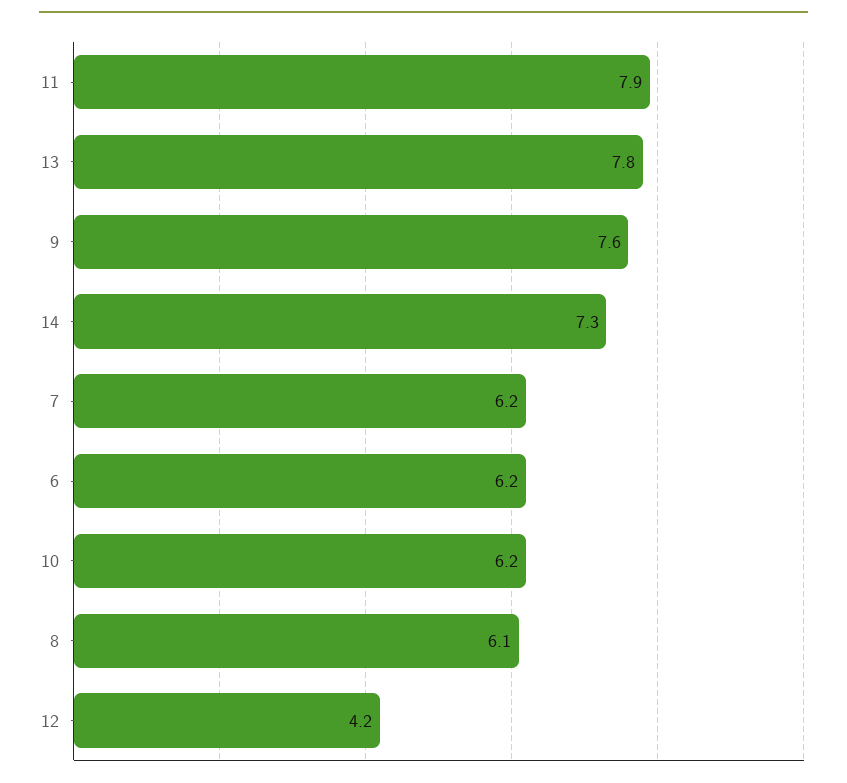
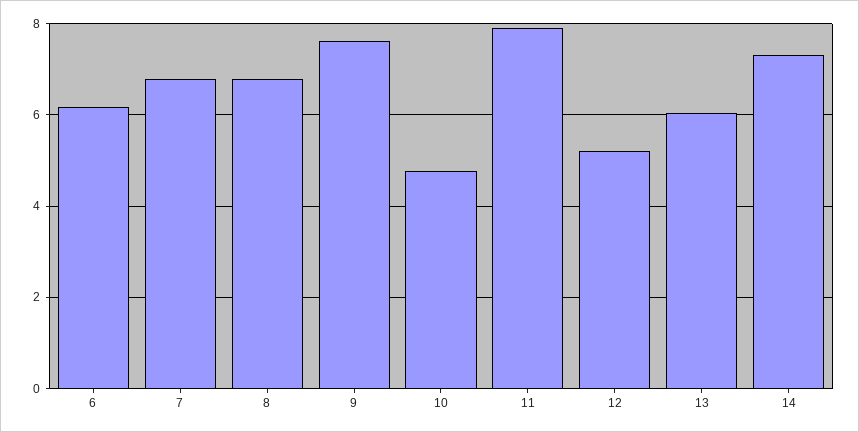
13: 7.8 -> 6
7: 6.2 -> 6.8
10: 6.2 -> 4.8
8: 6.1 -> 6.8
12: 4.2 -> 5.2

